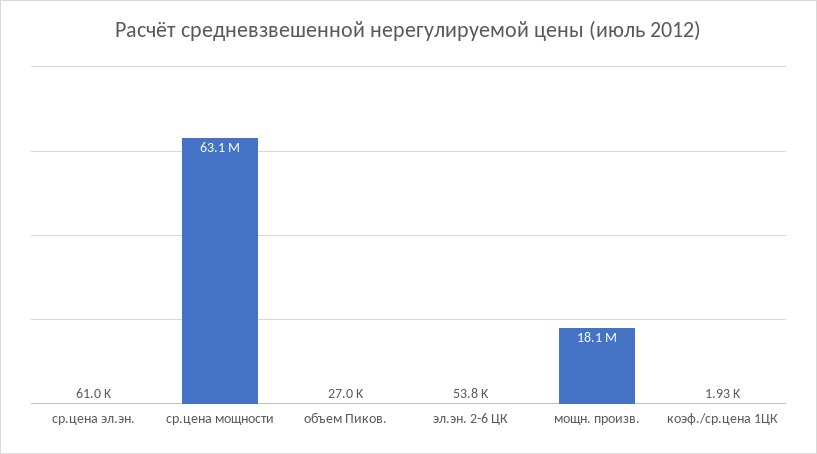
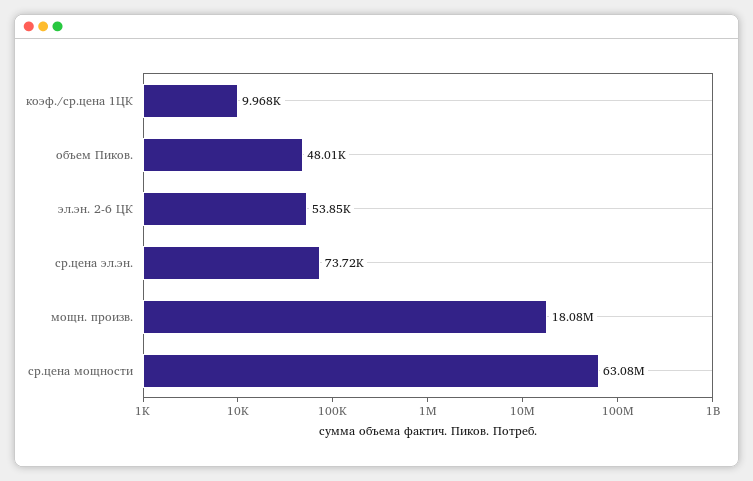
ср.цена эл.эн.: 61000 -> 73720
объем Пиков.: 27000 -> 48010
коэф./ср.цена 1ЦК: 1930 -> 9968

